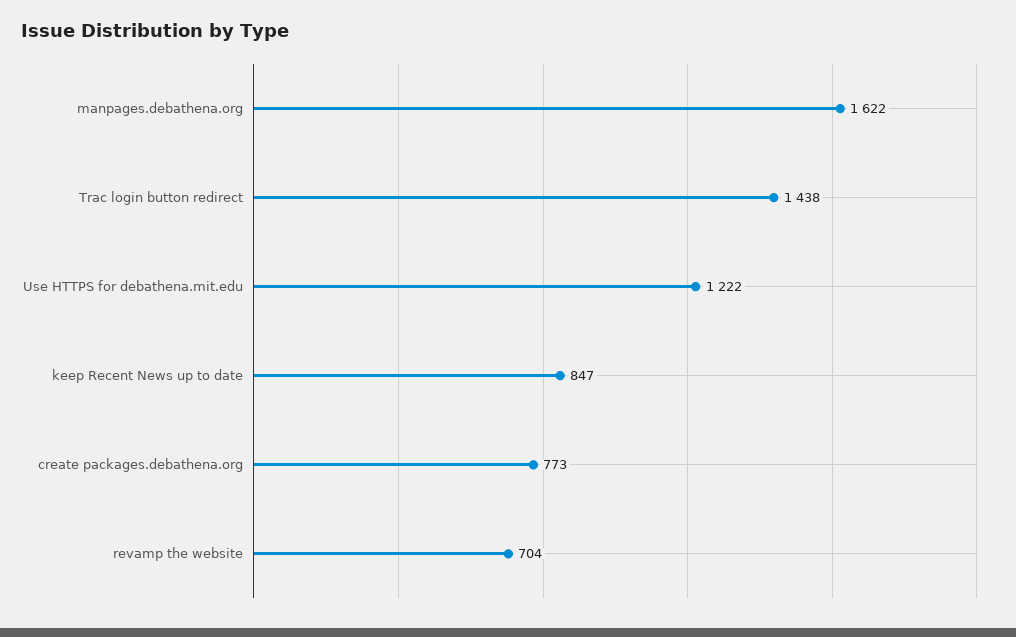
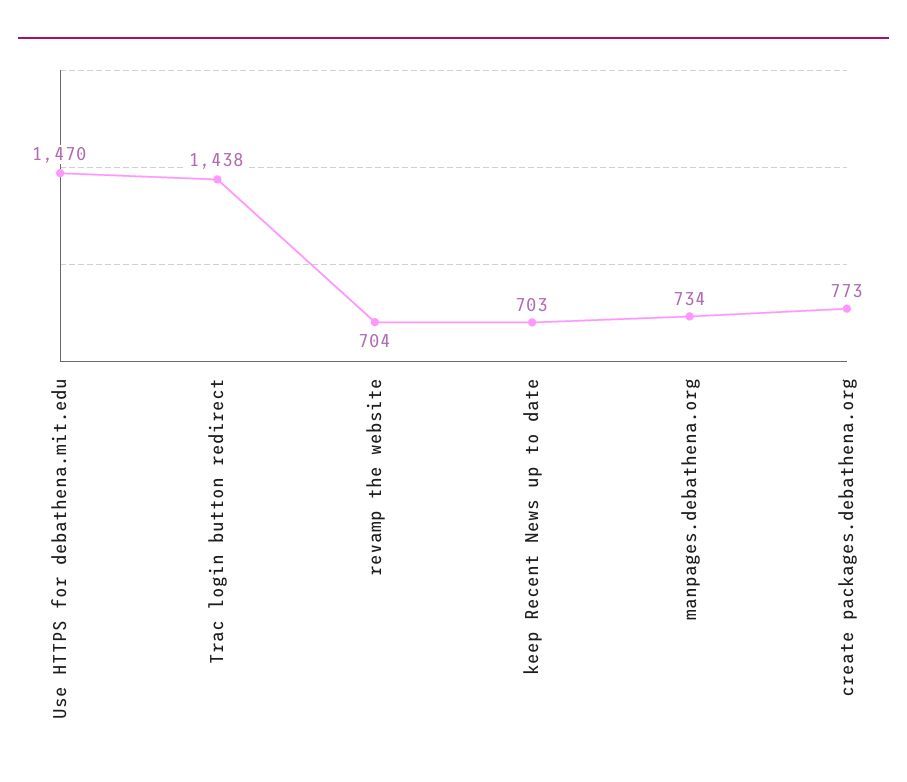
manpages.debathena.org: 1622 -> 734
Use HTTPS for debathena.mit.edu: 1222 -> 1470
keep Recent News up to date: 847 -> 703

